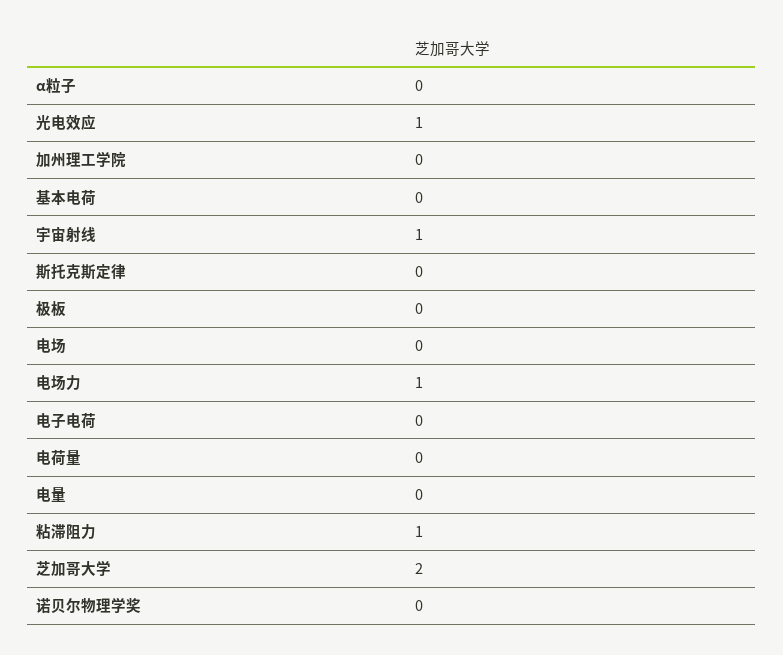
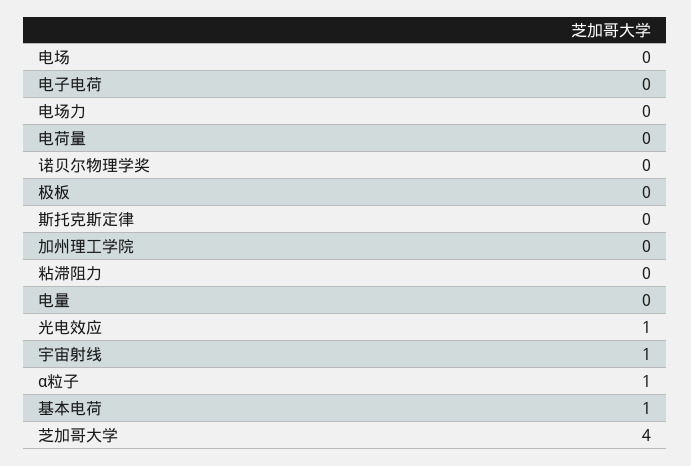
α粒子: 0 -> 1
基本电荷: 0 -> 1
电场力: 1 -> 0
粘滞阻力: 1 -> 0
芝加哥大学: 2 -> 4

